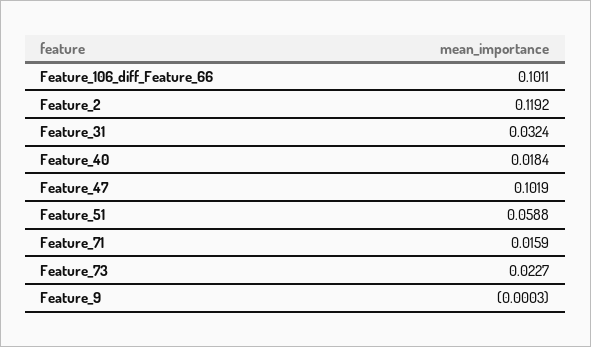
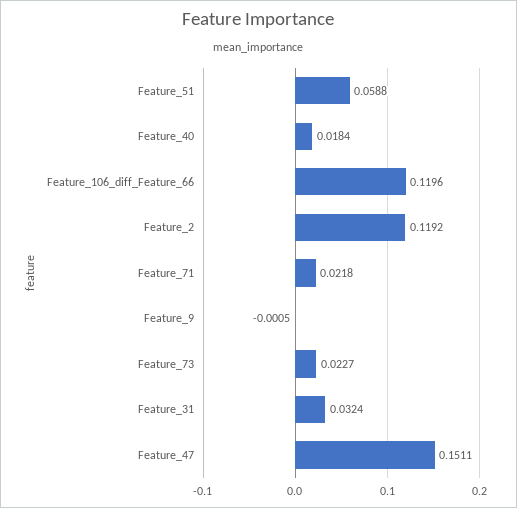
Feature_106_diff_Feature_66: 0.1011 -> 0.1196
Feature_47: 0.1019 -> 0.1511
Feature_71: 0.0159 -> 0.0218
Feature_9: -0.0003 -> -0.0005

